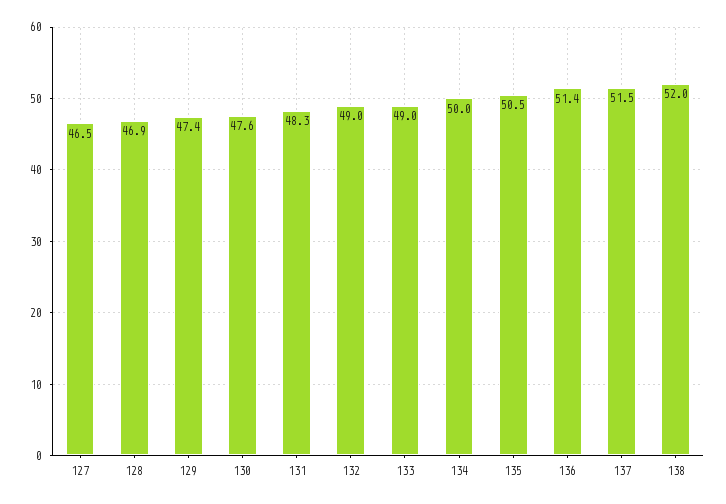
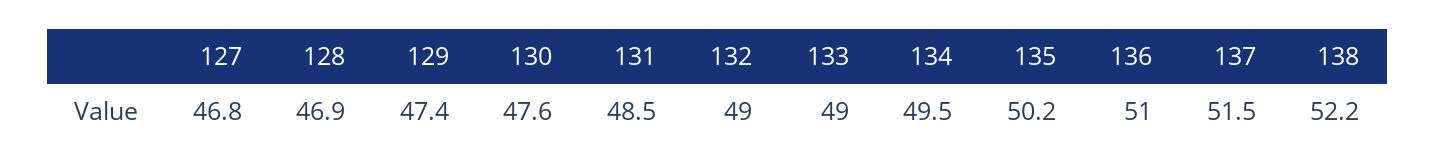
127: 46.5 -> 46.8
131: 48.3 -> 48.5
134: 50 -> 49.5
135: 50.5 -> 50.2
136: 51.4 -> 51
138: 52 -> 52.2

